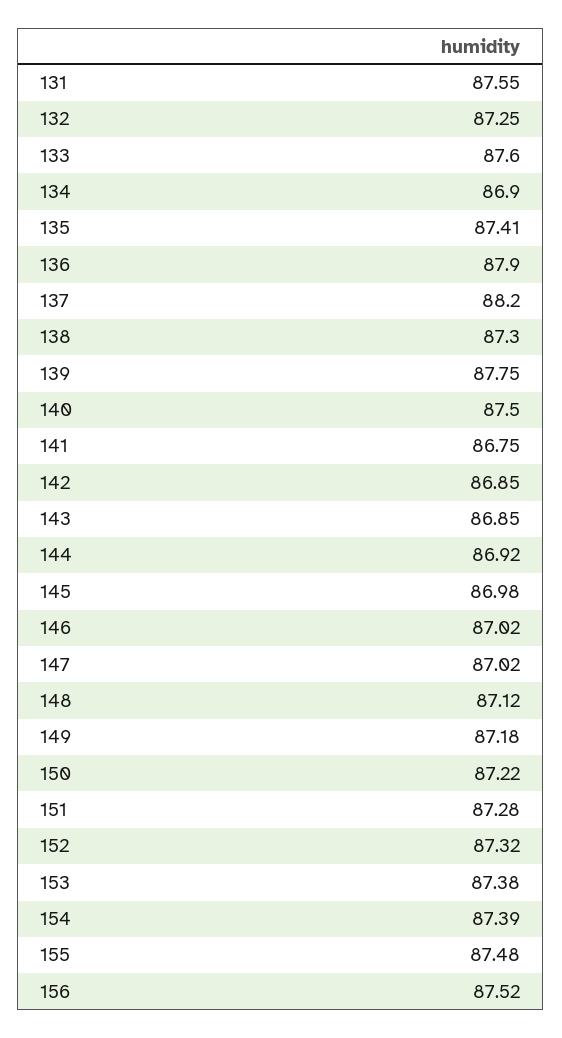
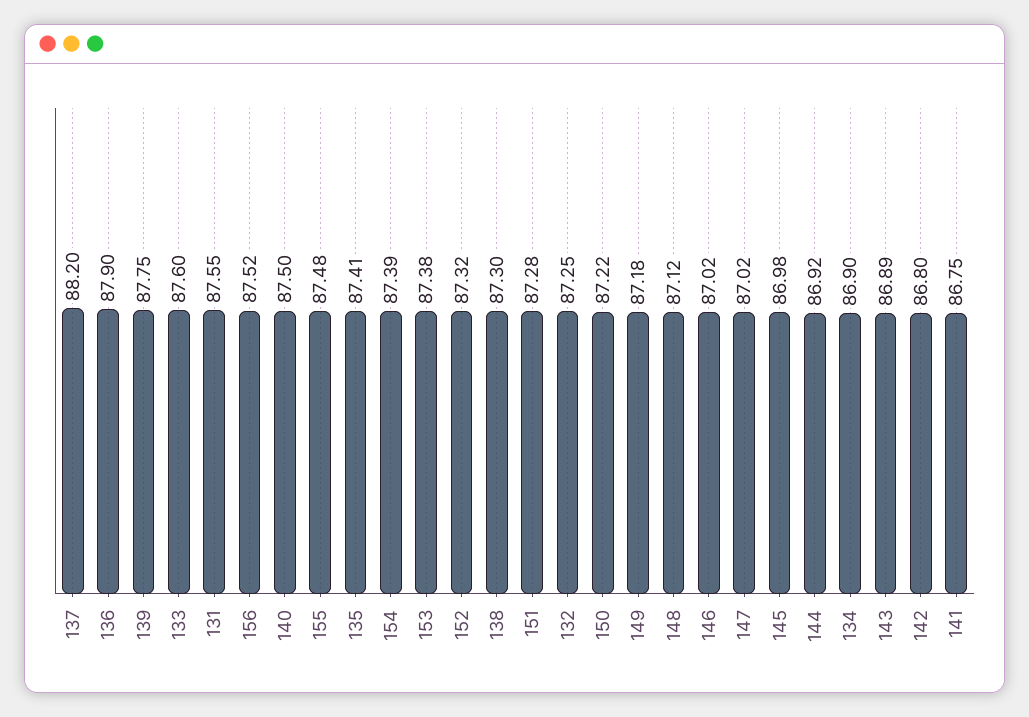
142: 86.85 -> 86.8
143: 86.85 -> 86.89

